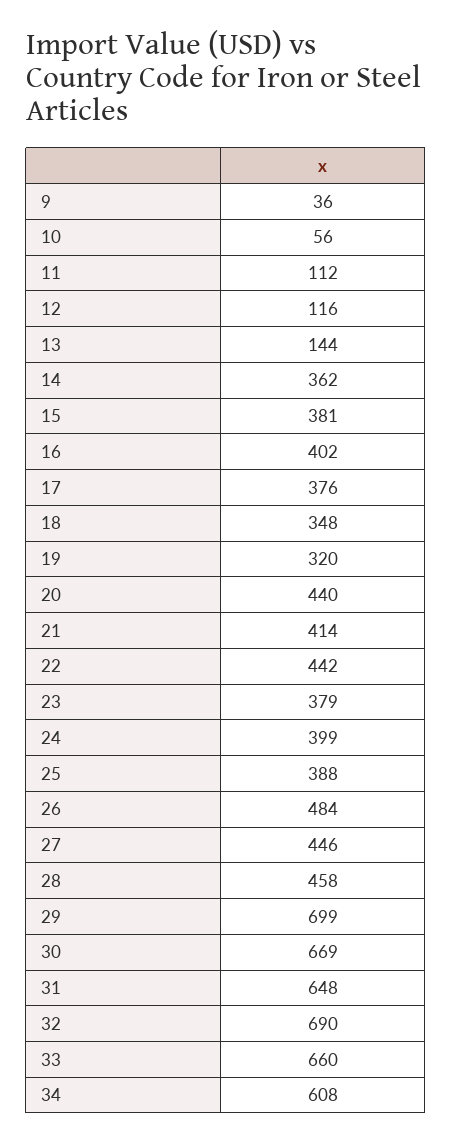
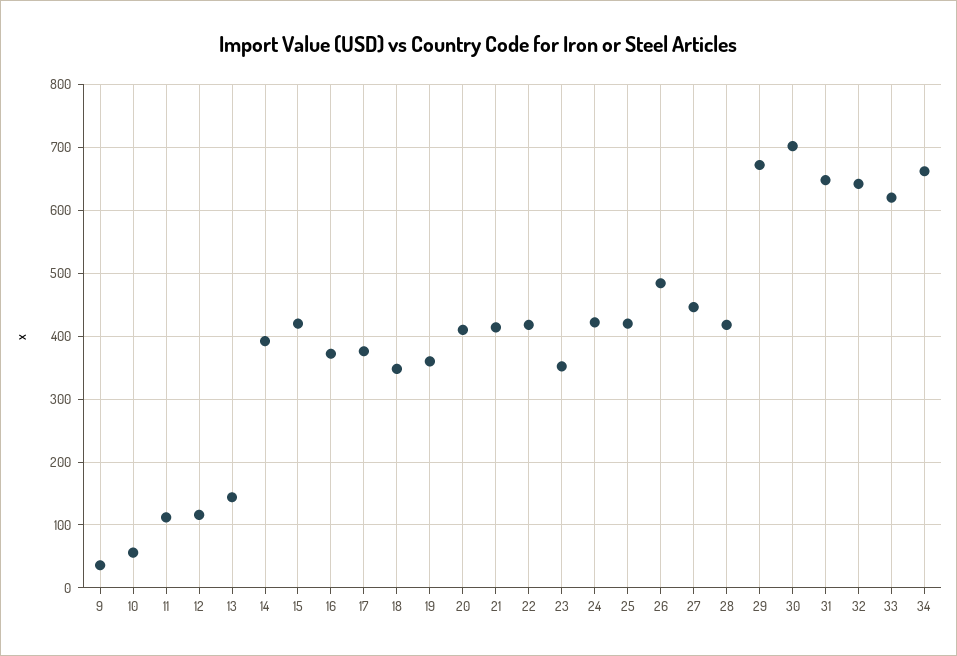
14: 362 -> 390
15: 381 -> 420
16: 402 -> 370
19: 320 -> 360
20: 440 -> 410
22: 442 -> 420
23: 379 -> 350
24: 399 -> 420
25: 388 -> 420
28: 458 -> 420
29: 699 -> 670
30: 669 -> 700
32: 690 -> 640
33: 660 -> 620
34: 608 -> 660

